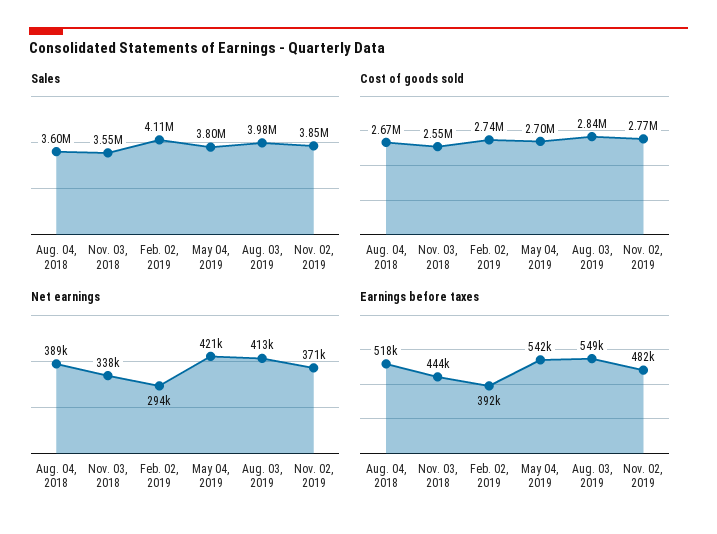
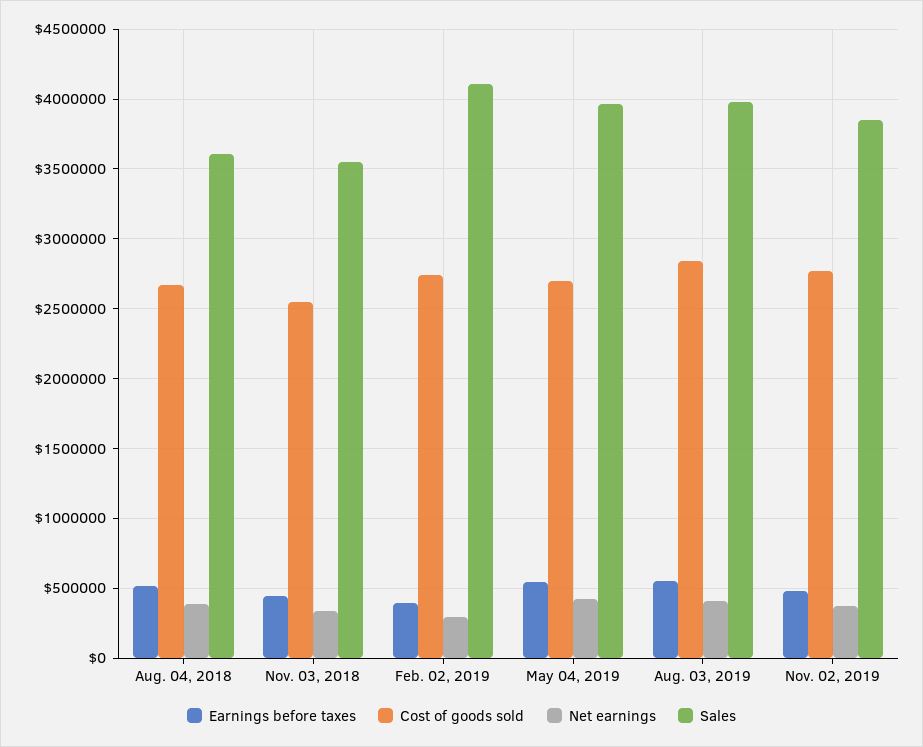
Sales, May 04, 2019: 3800000 -> 3950000

